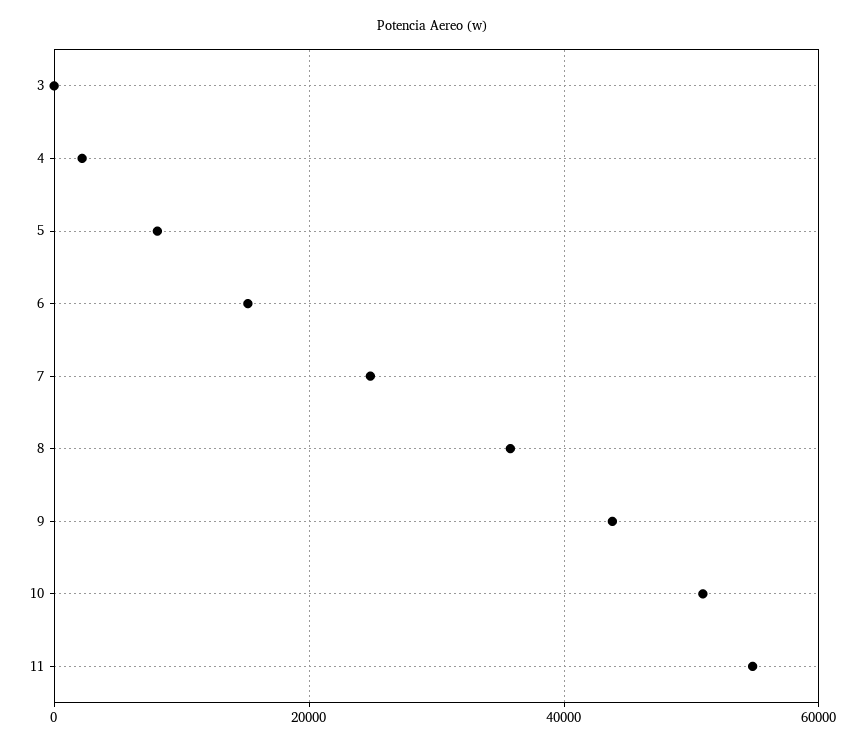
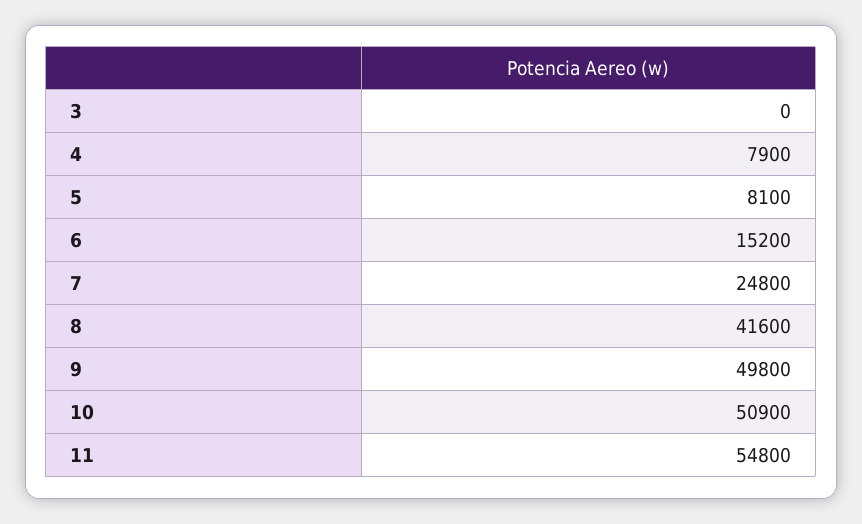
4: 2000 -> 7900
8: 36000 -> 41600
9: 44000 -> 49800

